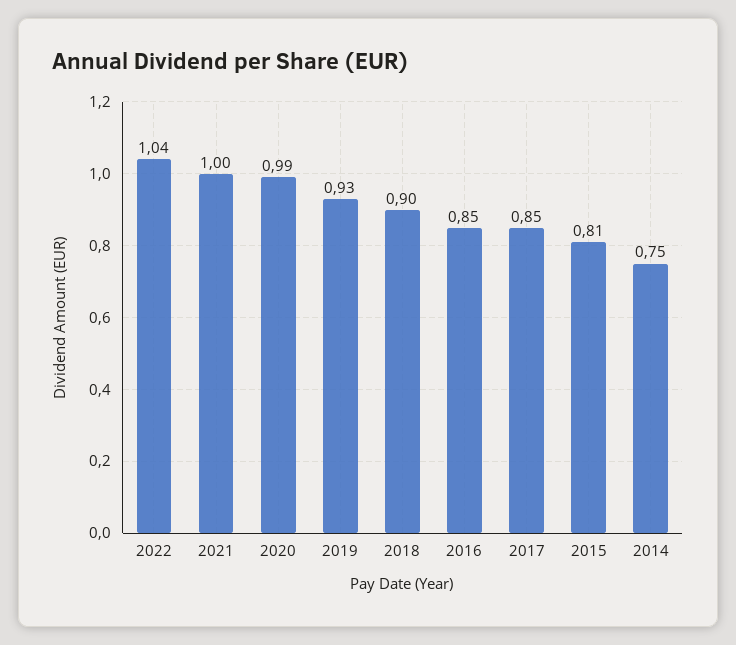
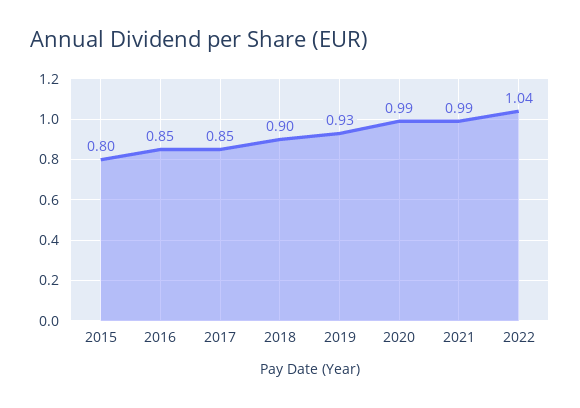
2021: 1 -> 0.99
2015: 0.81 -> 0.8
2014: 0.75 -> none

